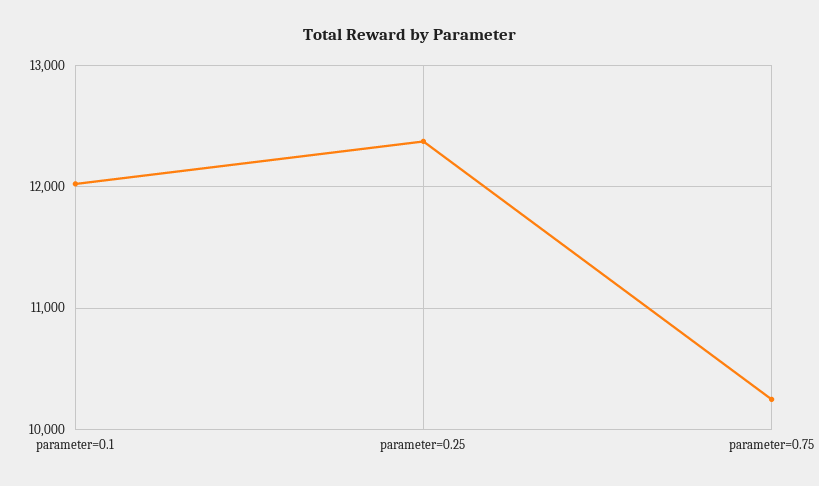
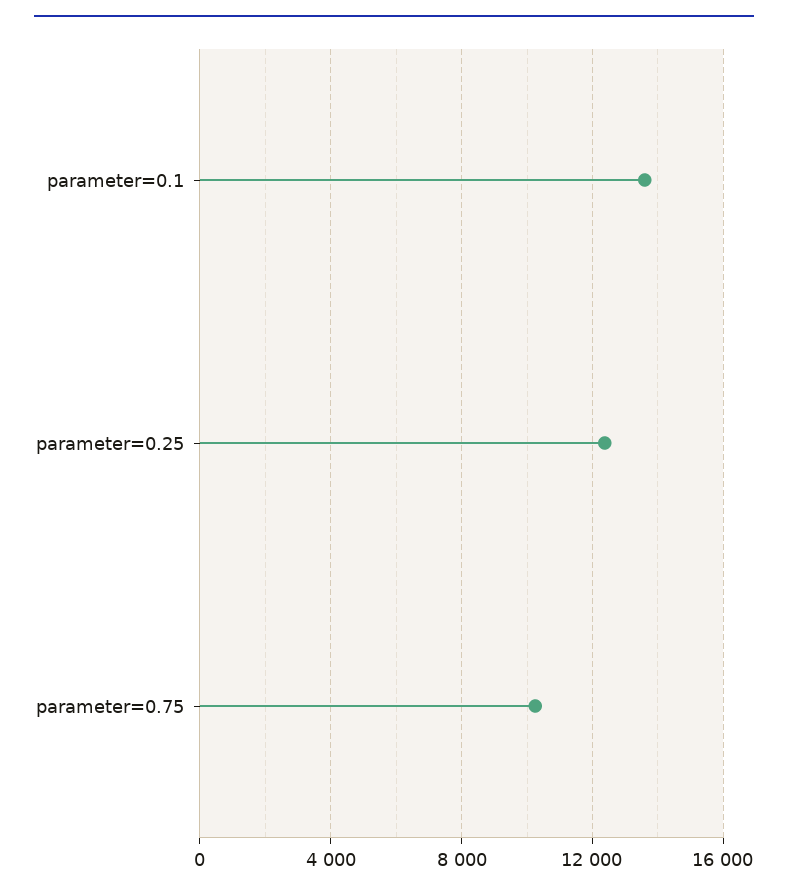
parameter=0.1: 12000 -> 13500

